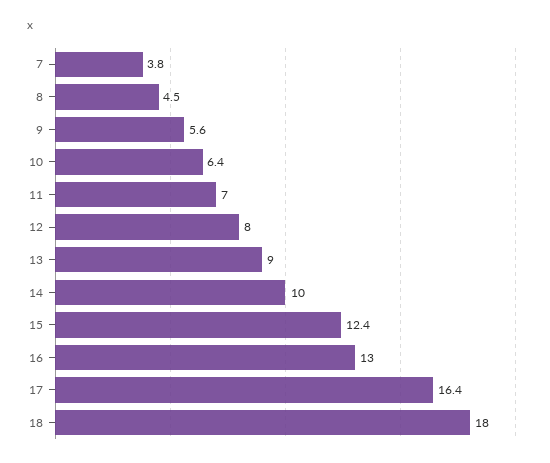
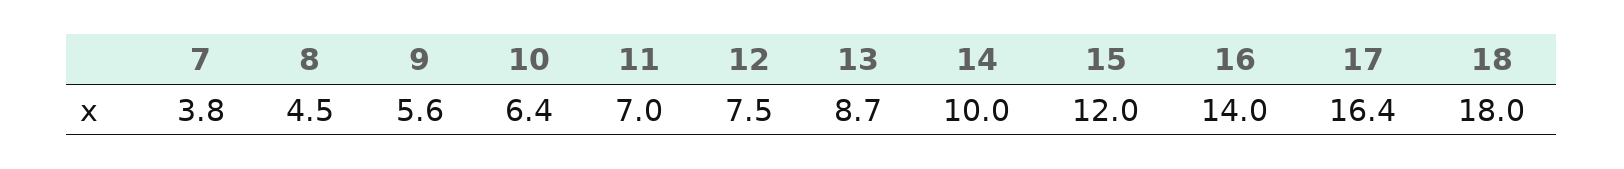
12: 8 -> 7.5
13: 9 -> 8.7
15: 12.4 -> 12
16: 13 -> 14

